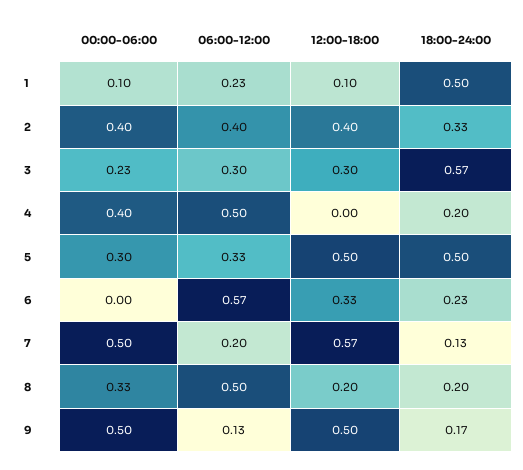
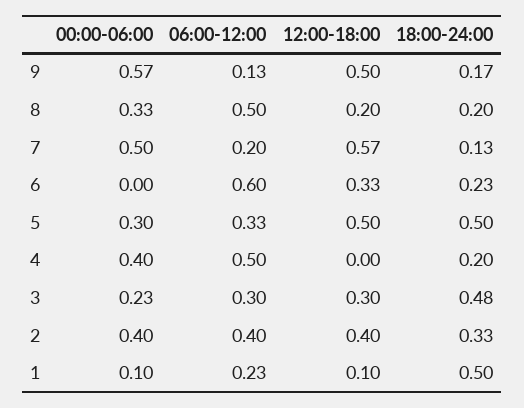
18:00-24:00, 3: 0.57 -> 0.48
06:00-12:00, 6: 0.57 -> 0.6
00:00-06:00, 9: 0.5 -> 0.57

